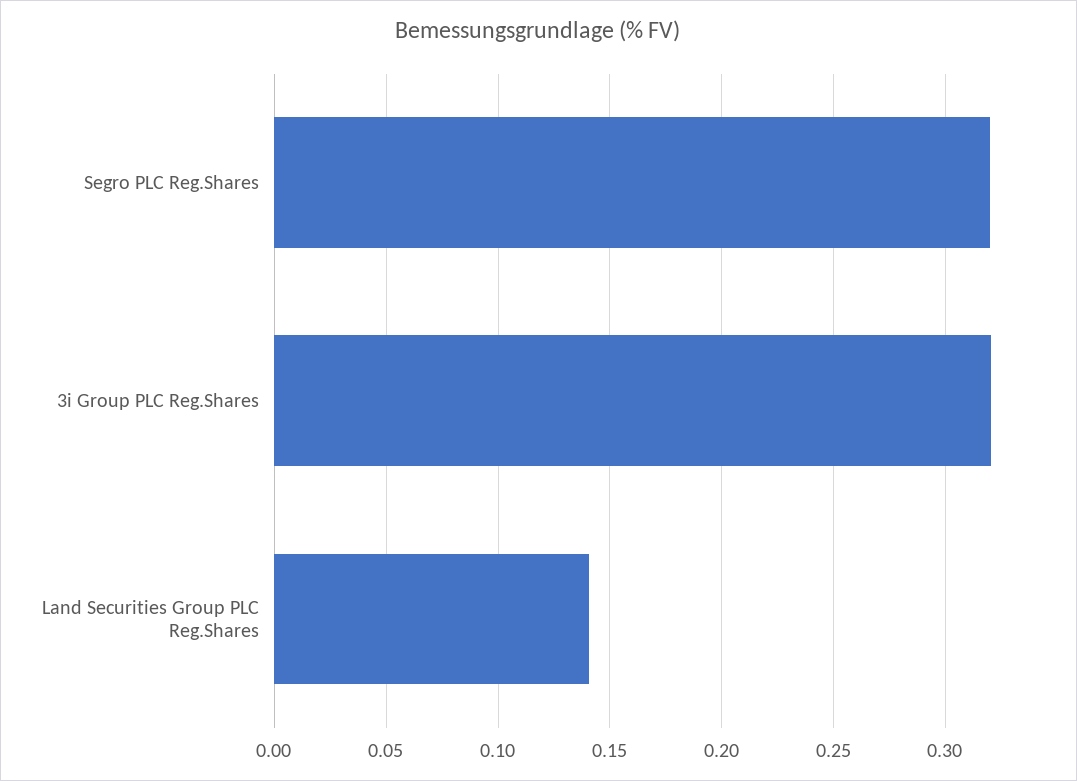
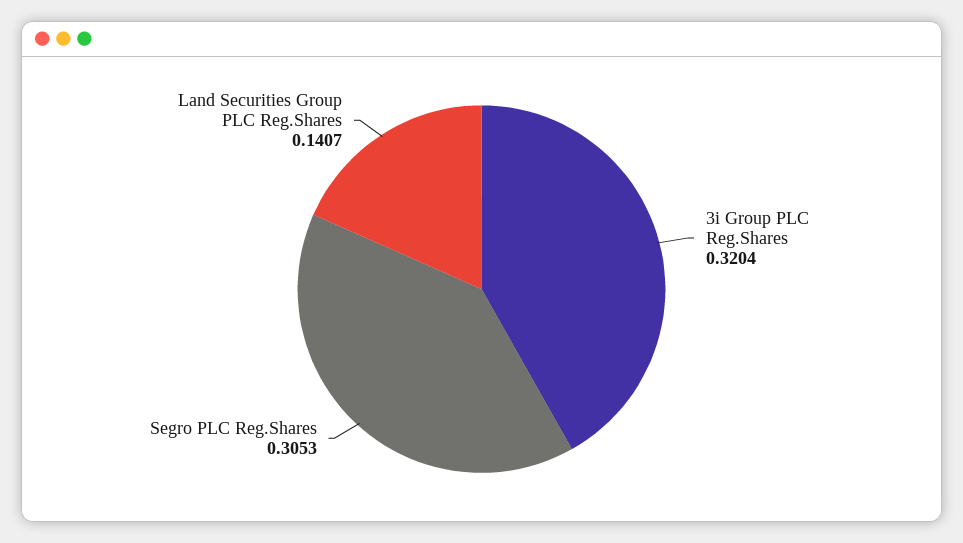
Segro PLC Reg.Shares: 0.32 -> 0.3053

